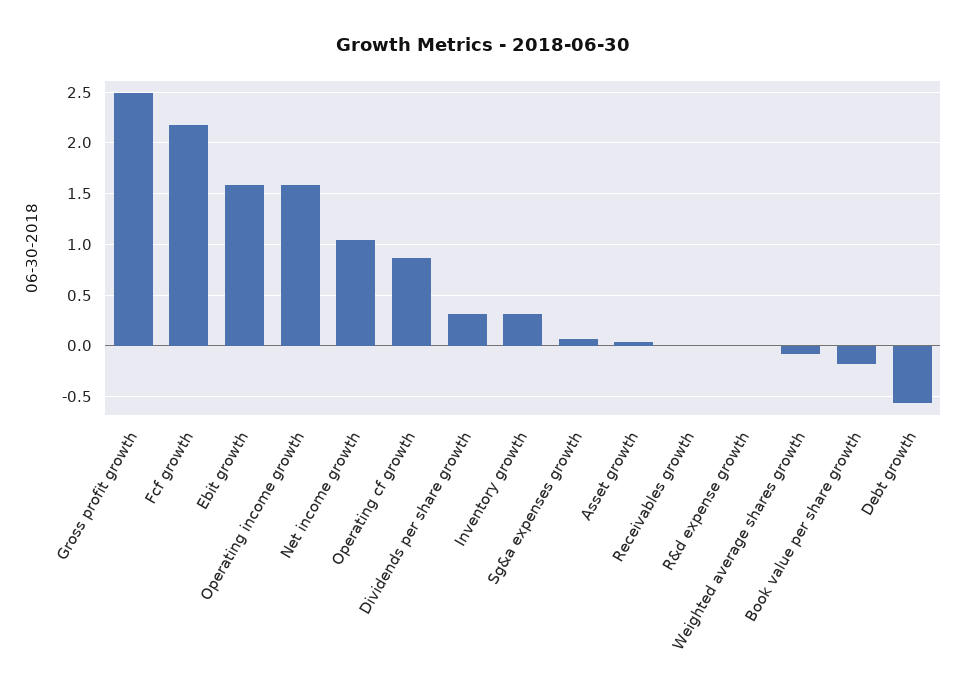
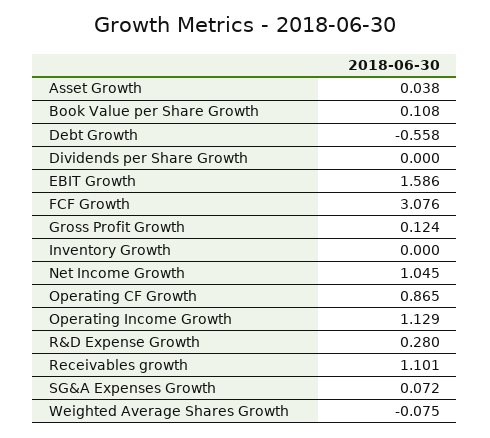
Gross profit growth: 2.5 -> 0.124
Fcf growth: 2.2 -> 3.076
Operating income growth: 1.6 -> 1.129
Dividends per share growth: 0.3 -> 0
Inventory growth: 0.3 -> 0
Receivables growth: 0 -> 1.101
R&d expense growth: 0 -> 0.28
Book value per share growth: -0.2 -> 0.108

